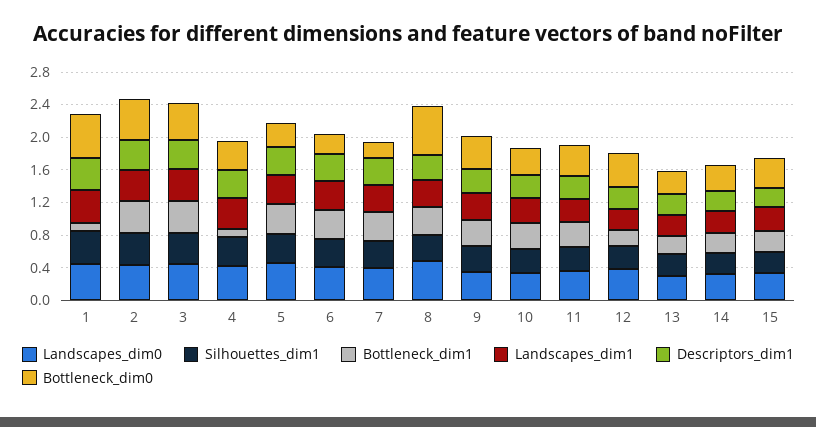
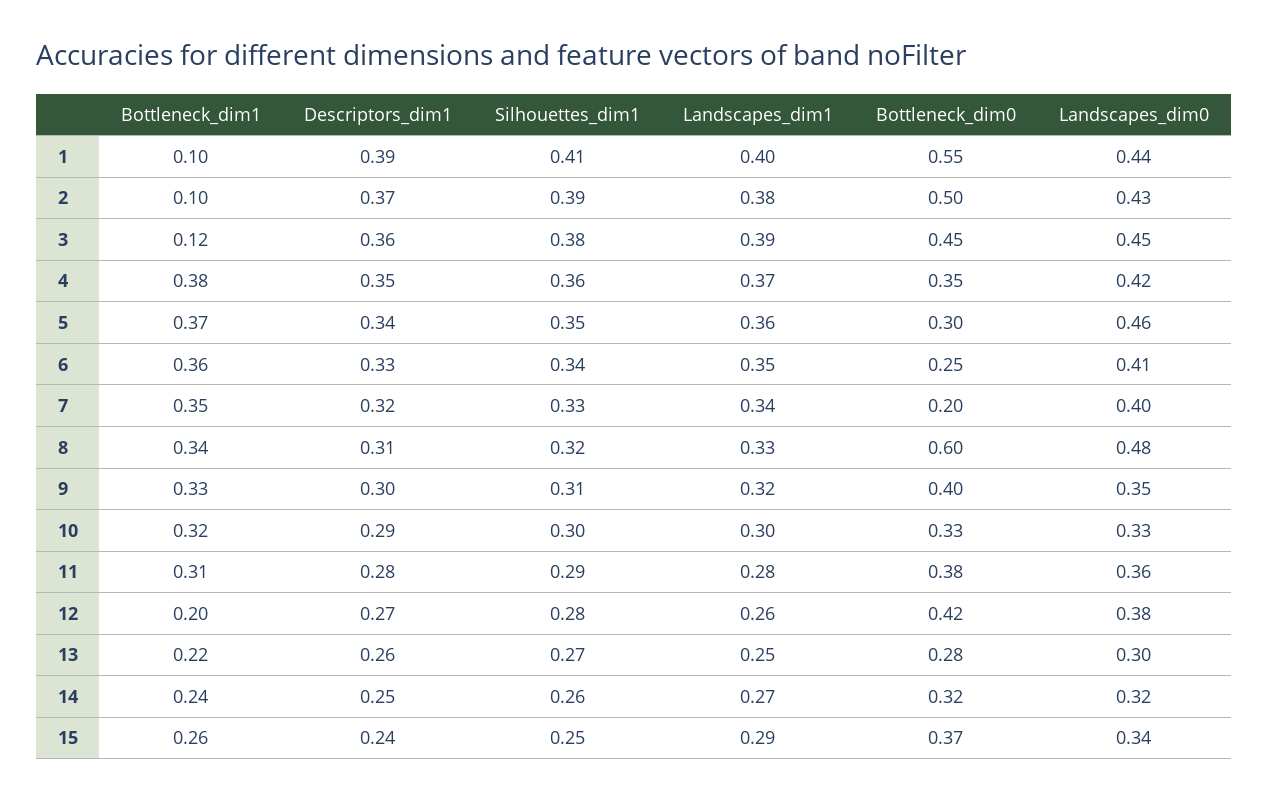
Bottleneck_dim1, 2: 0.4 -> 0.1
Bottleneck_dim1, 3: 0.4 -> 0.12
Bottleneck_dim1, 4: 0.1 -> 0.38

